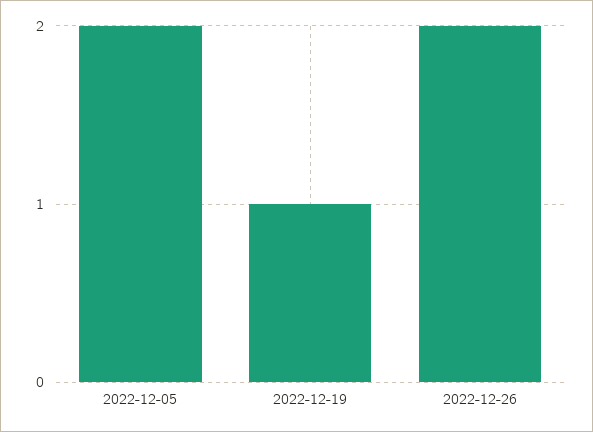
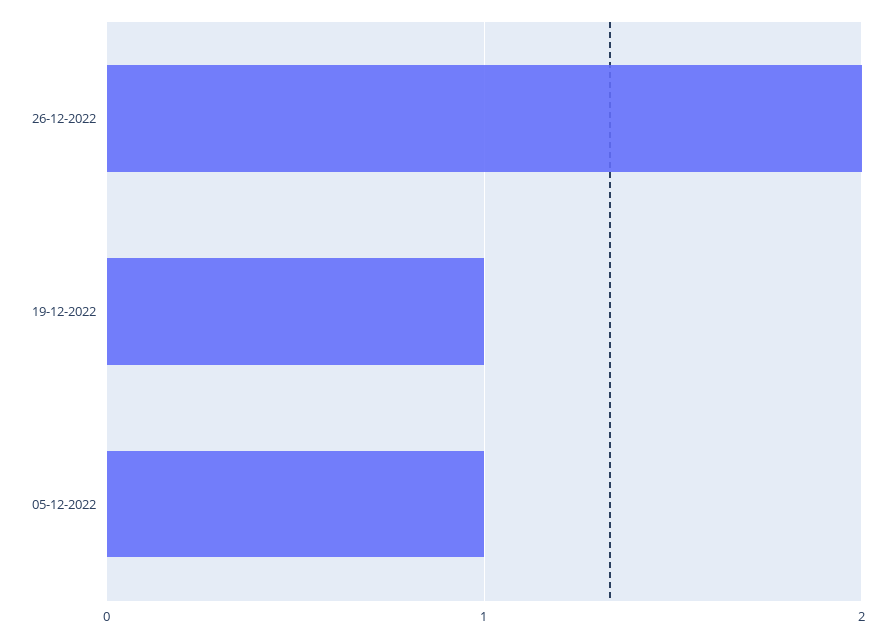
2022-12-05: 2 -> 1

